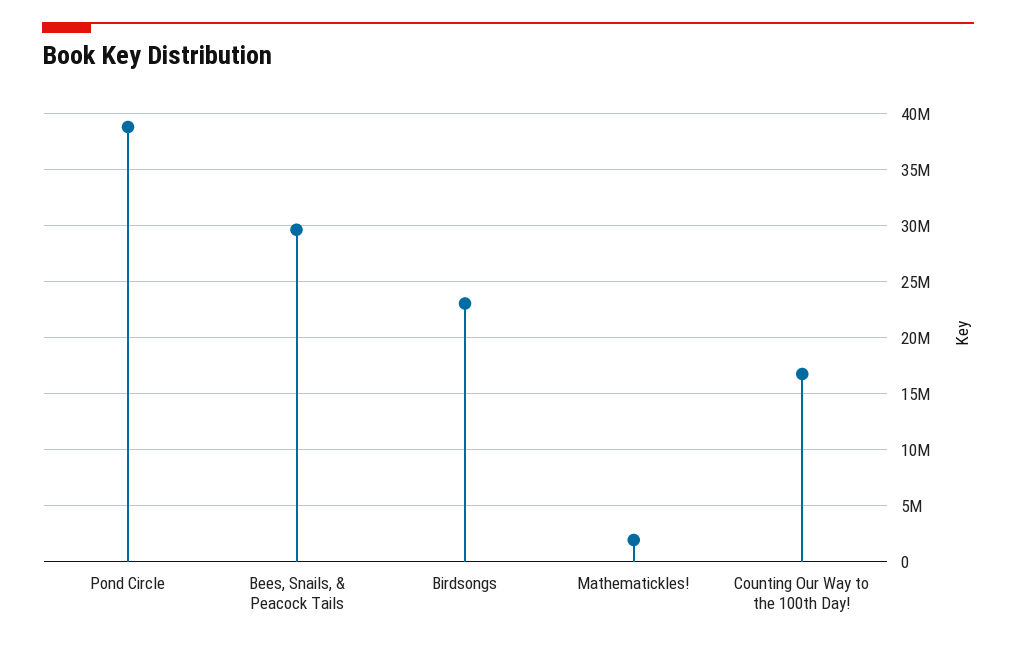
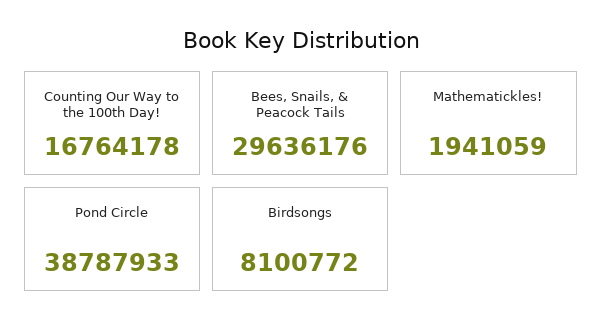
Birdsongs: 23000000 -> 8100772

